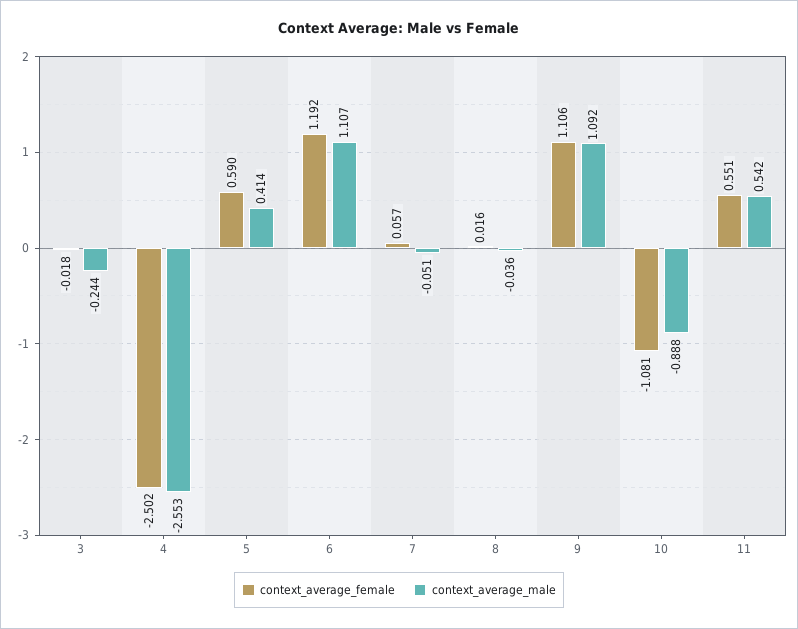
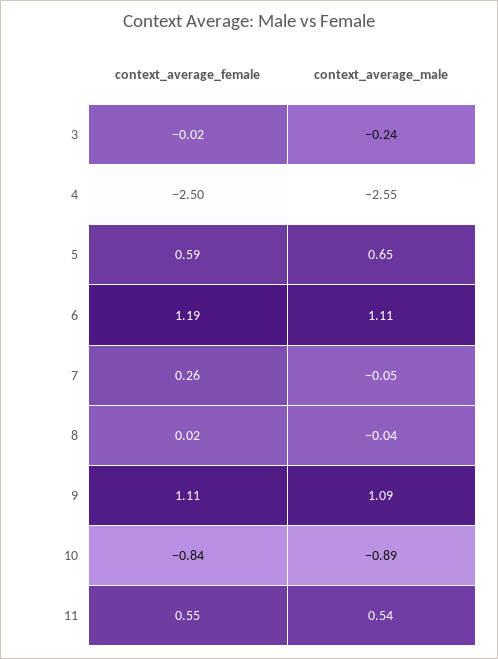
context_average_male, 5: 0.414 -> 0.65
context_average_female, 7: 0.057 -> 0.26
context_average_female, 10: -1.081 -> -0.84

